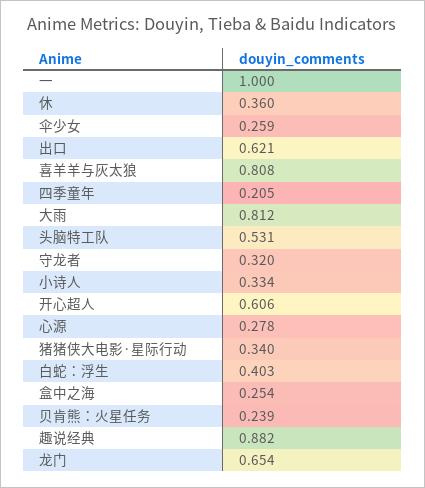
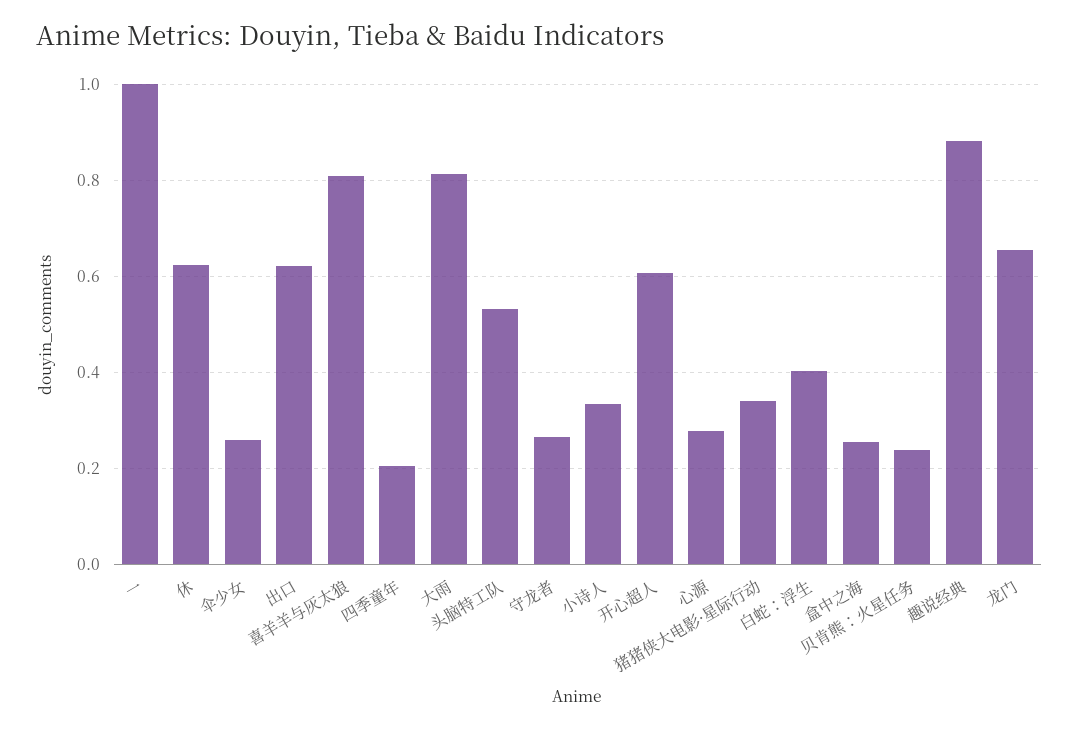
休: 0.36 -> 0.62
守龙者: 0.32 -> 0.26

